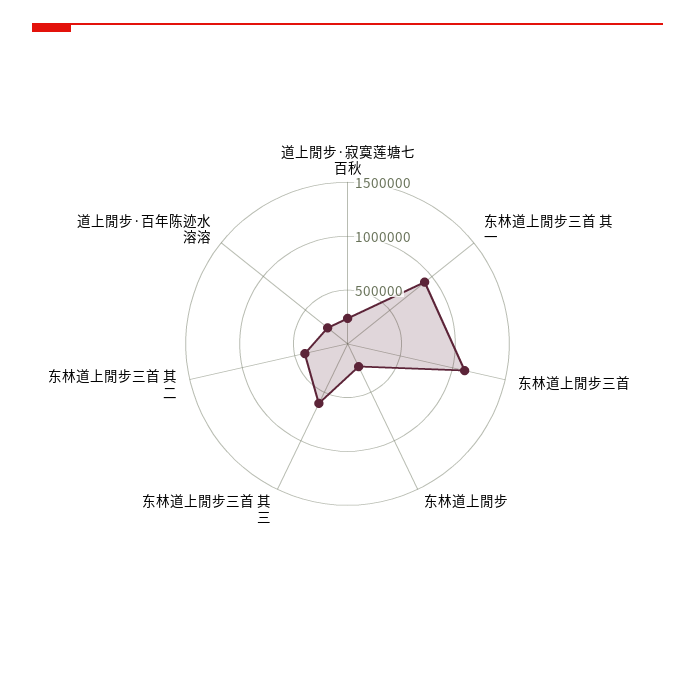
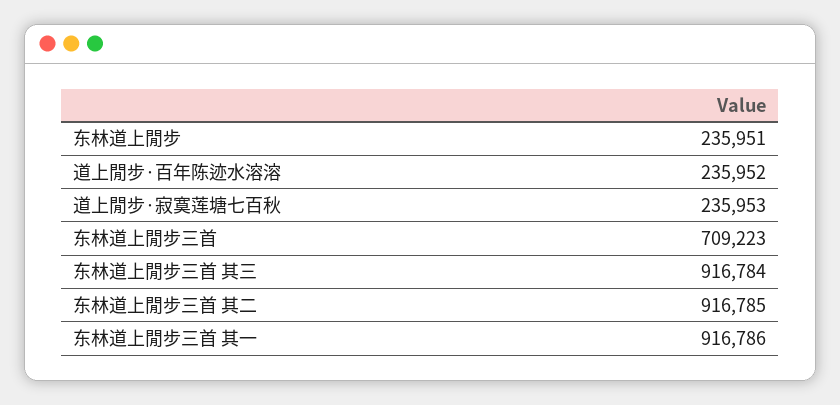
东林道上閒步三首: 1100000 -> 709223
东林道上閒步三首 其三: 600000 -> 916784
东林道上閒步三首 其二: 400000 -> 916785

